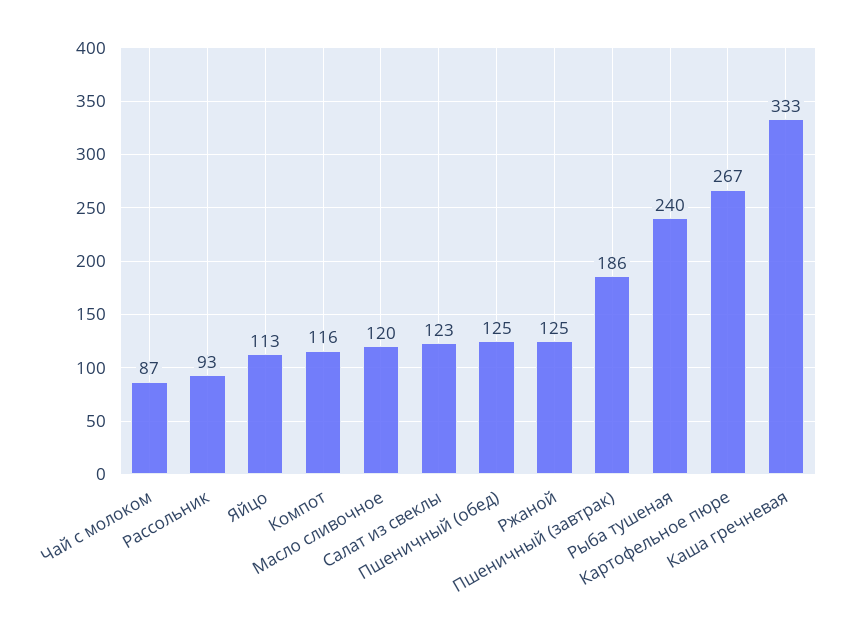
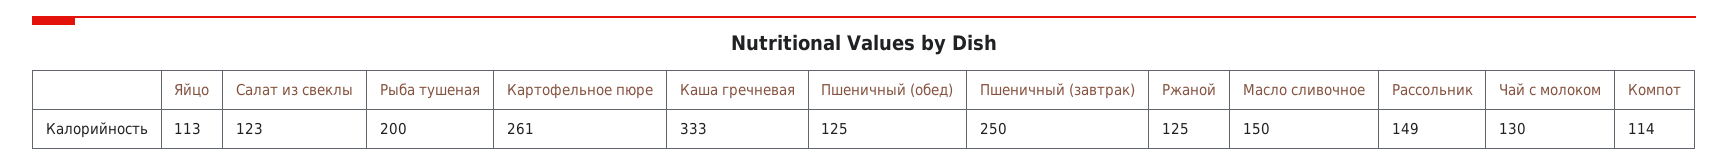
Чай с молоком: 87 -> 130
Рассольник: 93 -> 149
Компот: 116 -> 114
Масло сливочное: 120 -> 150
Пшеничный (завтрак): 186 -> 250
Рыба тушеная: 240 -> 200
Картофельное пюре: 267 -> 261

